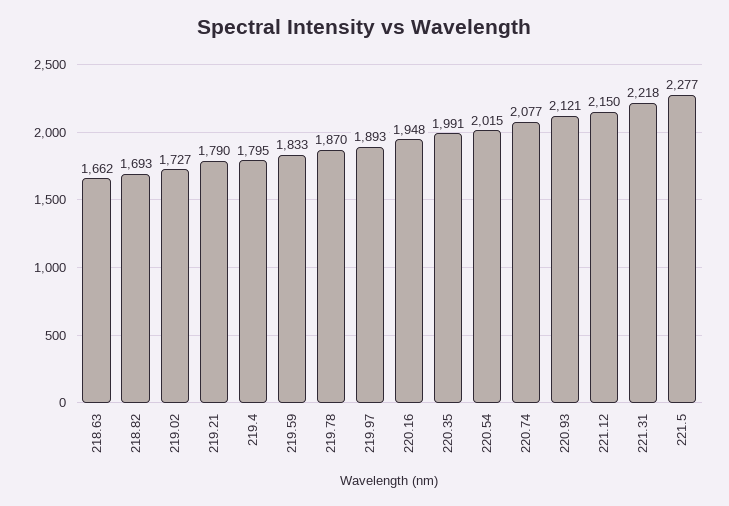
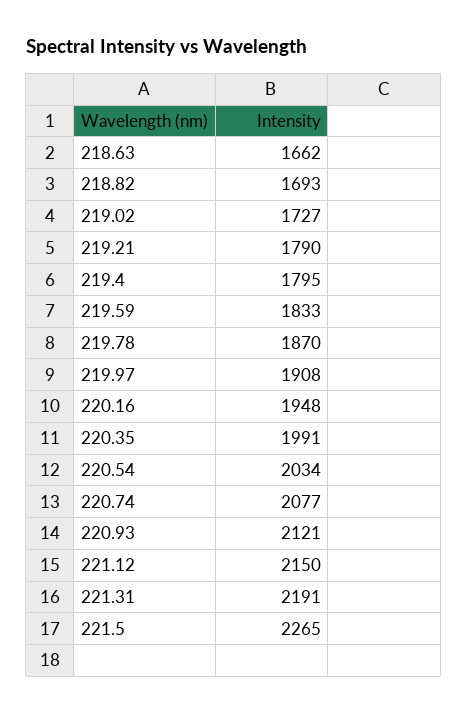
219.97: 1893 -> 1908
220.54: 2015 -> 2034
221.31: 2218 -> 2191
221.5: 2277 -> 2265

